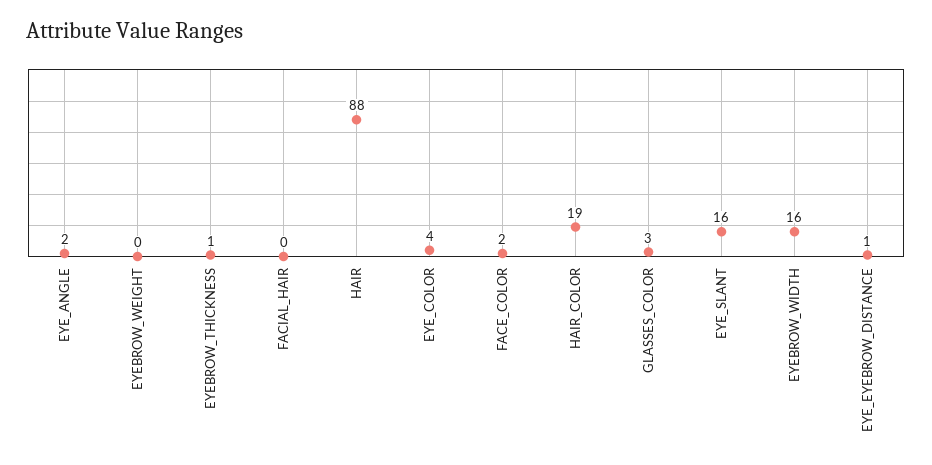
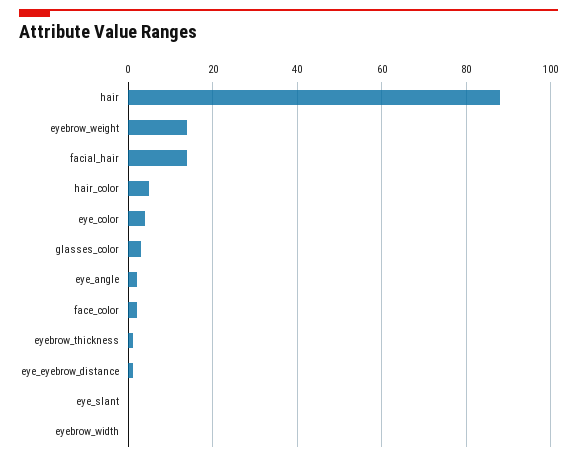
EYEBROW_WEIGHT: 0 -> 15
FACIAL_HAIR: 0 -> 15
HAIR_COLOR: 19 -> 5
EYE_SLANT: 16 -> 0
EYEBROW_WIDTH: 16 -> 0

